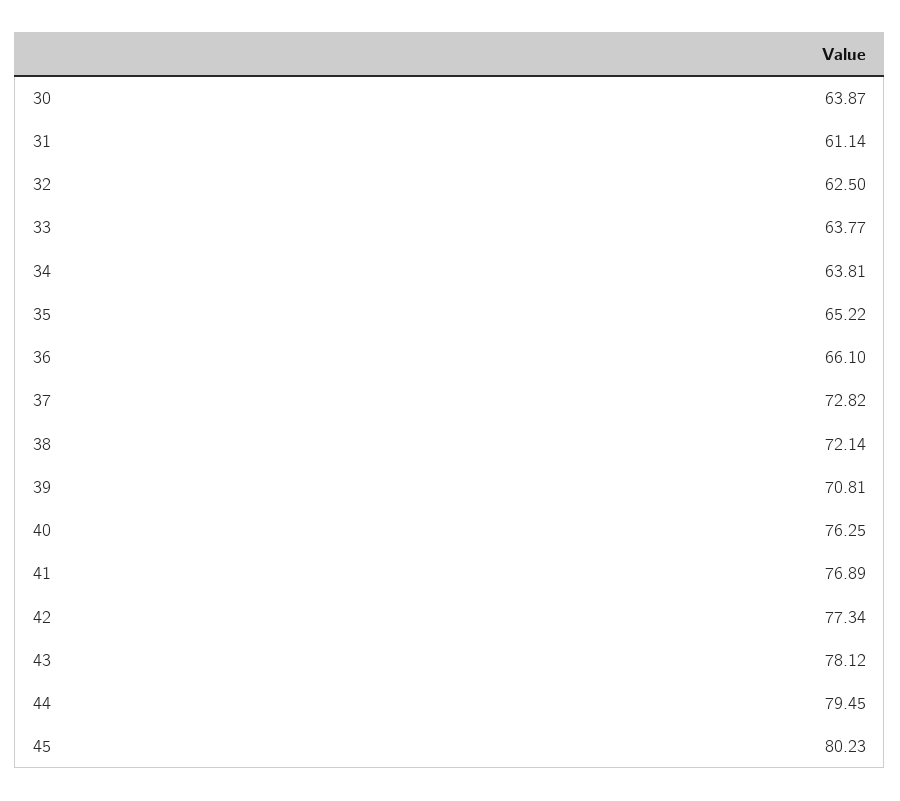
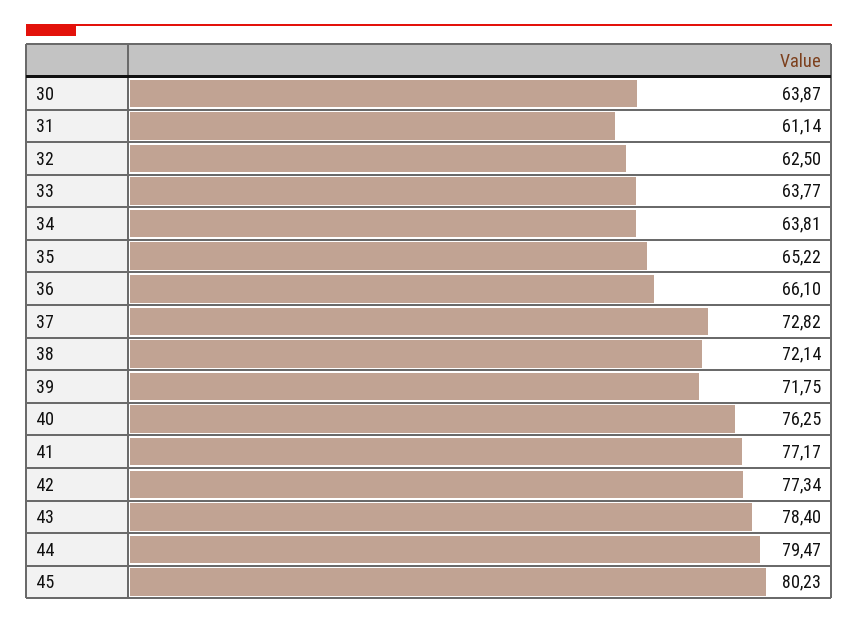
39: 70.81 -> 71.75
41: 76.89 -> 77.17
43: 78.12 -> 78.4
44: 79.45 -> 79.47

